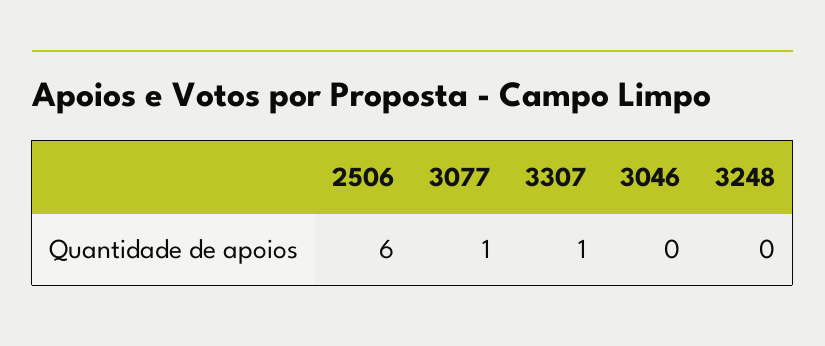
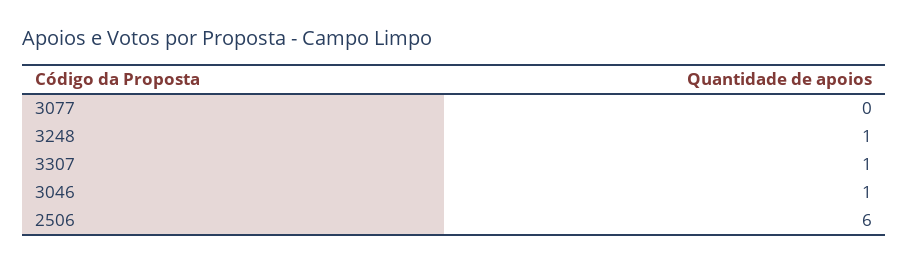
3077: 1 -> 0
3046: 0 -> 1
3248: 0 -> 1

